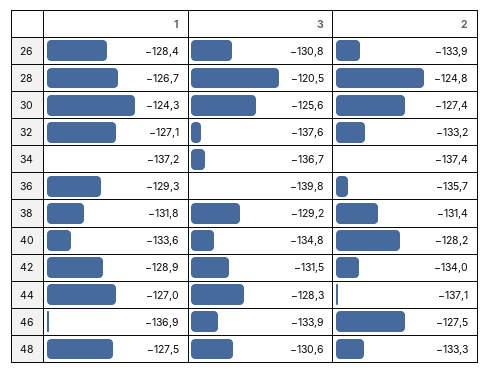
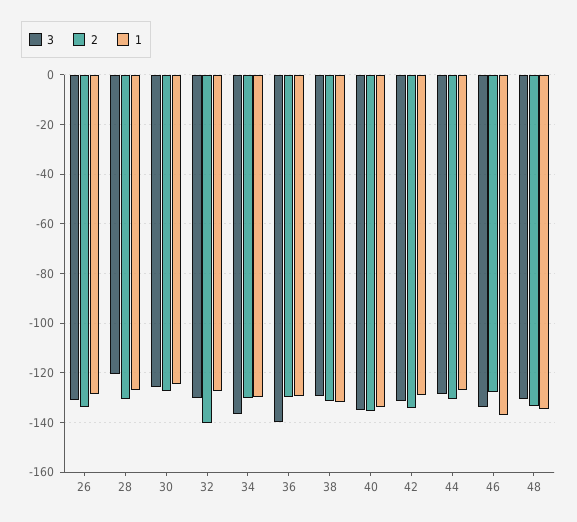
2, 28: -124.8 -> -130
3, 32: -137.6 -> -130
2, 32: -133.2 -> -140
1, 34: -137.2 -> -130
2, 34: -137.4 -> -130
2, 36: -135.7 -> -130
2, 40: -128.2 -> -135
2, 44: -137.1 -> -130
1, 48: -127.5 -> -135

